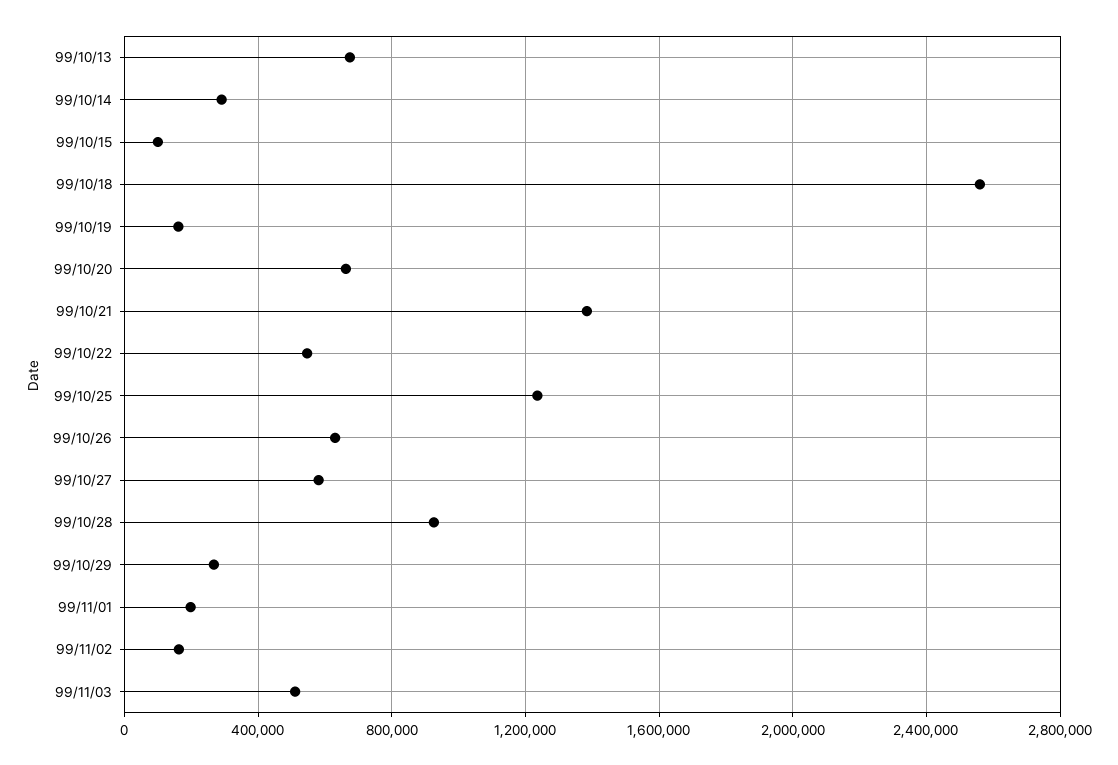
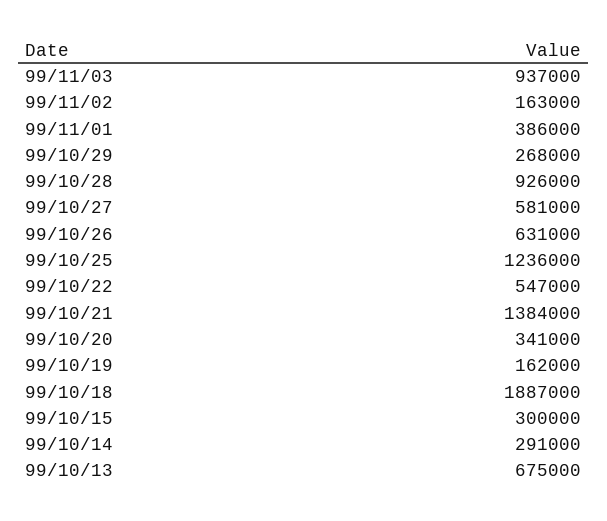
99/10/15: 100000 -> 300000
99/10/18: 2550000 -> 1887000
99/10/20: 650000 -> 341000
99/11/01: 200000 -> 386000
99/11/03: 500000 -> 937000

